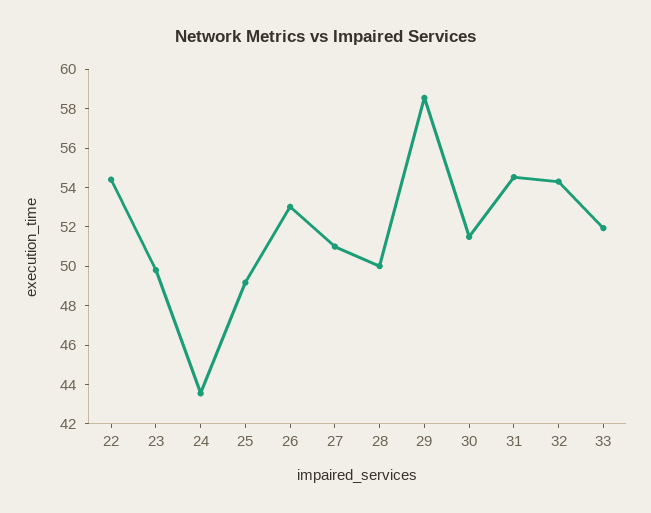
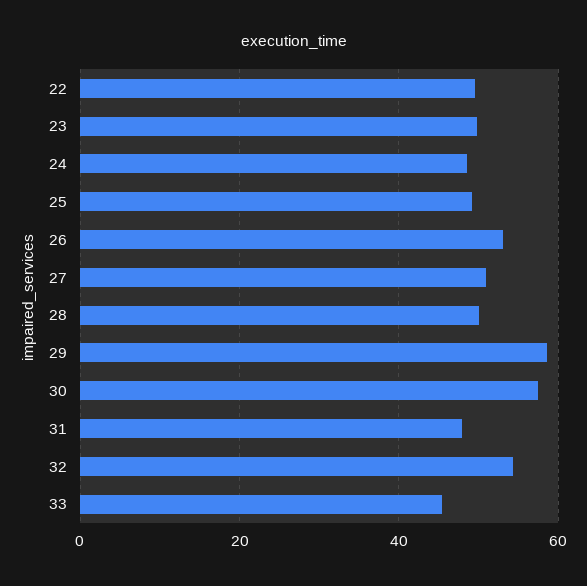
22: 54.5 -> 50
24: 43.5 -> 48
30: 51.5 -> 58
31: 54.5 -> 48
33: 52 -> 46

